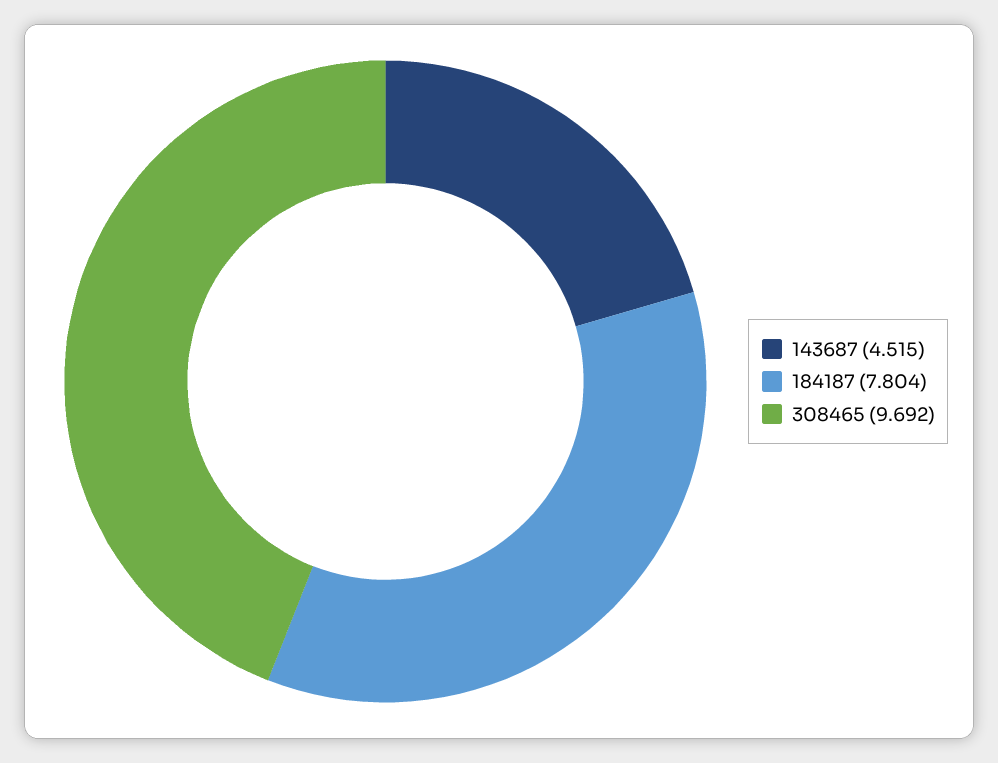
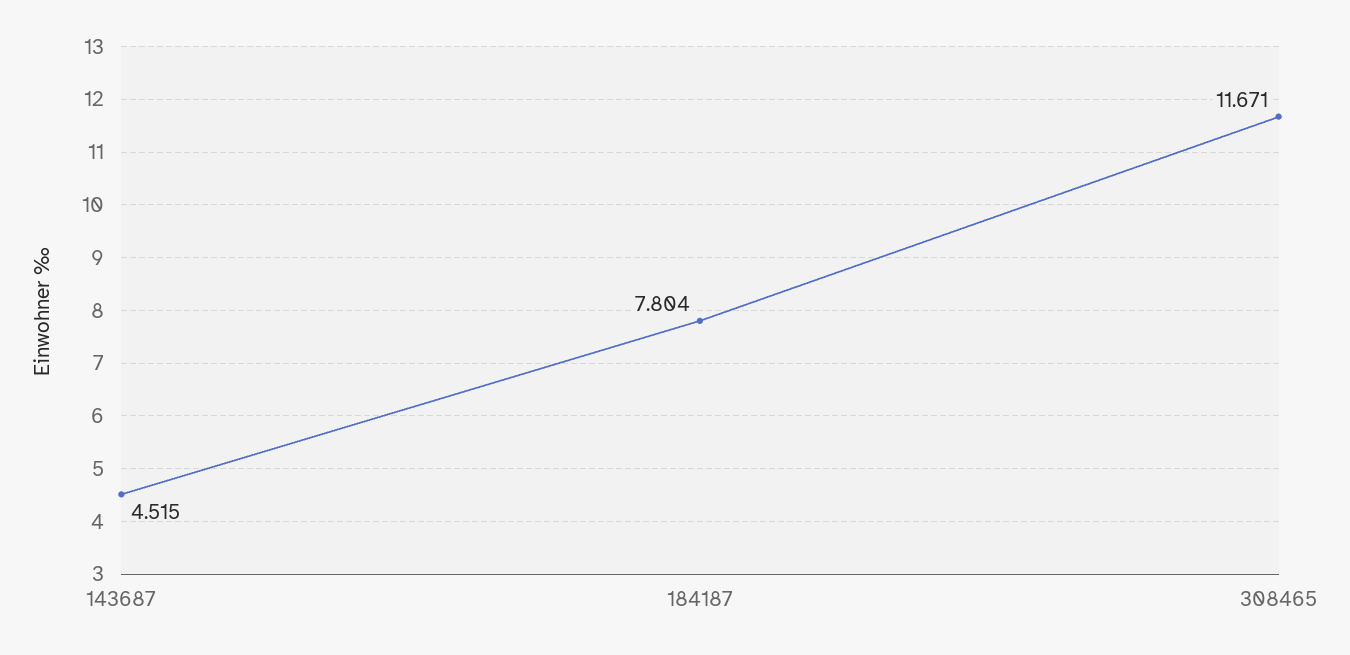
308465: 9.692 -> 11.671

